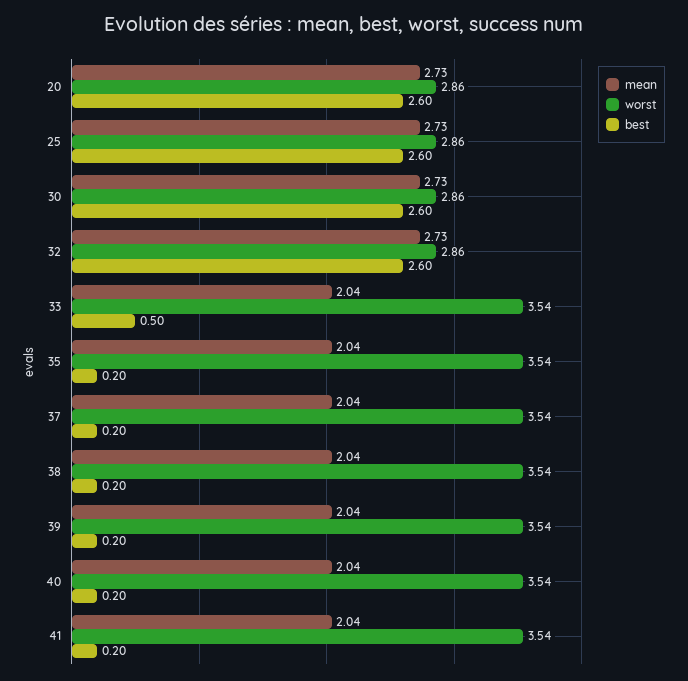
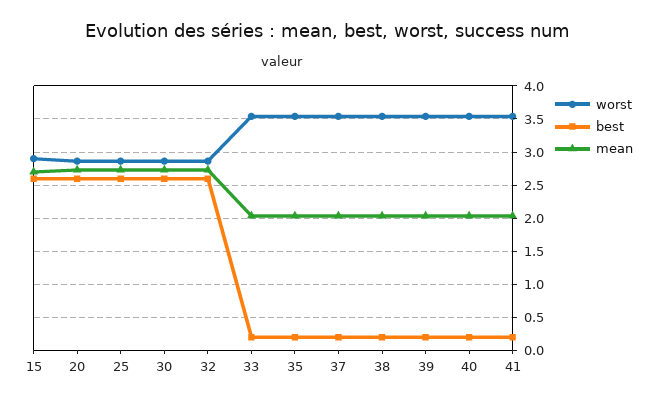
best, 33: 0.5 -> 0.2
worst, 15: none -> 2.9
best, 15: none -> 2.6
mean, 15: none -> 2.7

